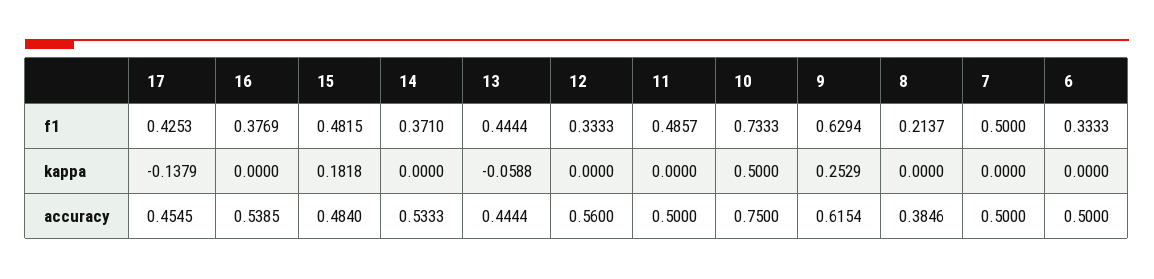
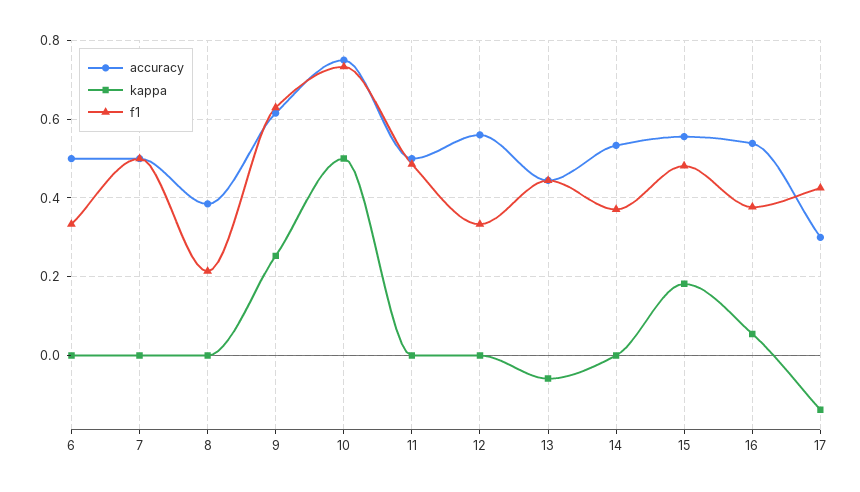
kappa, 16: 0 -> 0.06
accuracy, 17: 0.4545 -> 0.3
accuracy, 15: 0.484 -> 0.56

